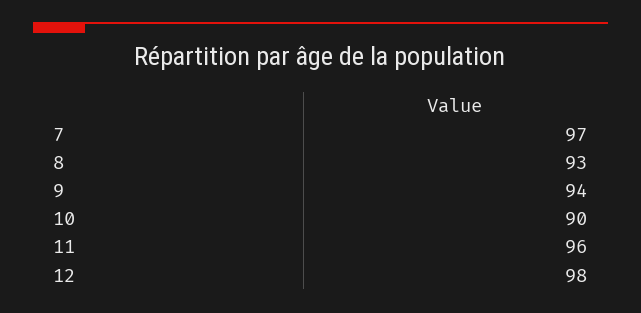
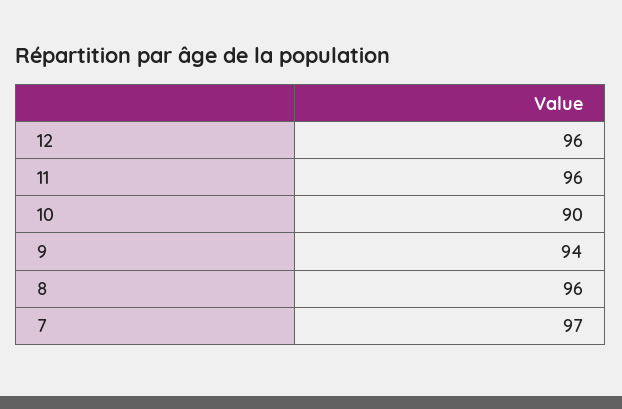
8: 93 -> 96
12: 98 -> 96

